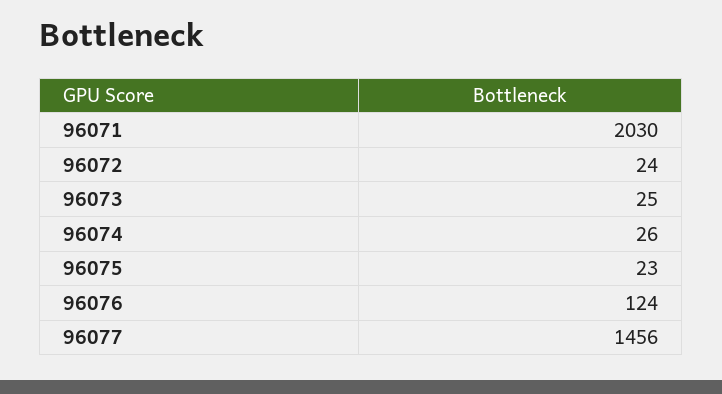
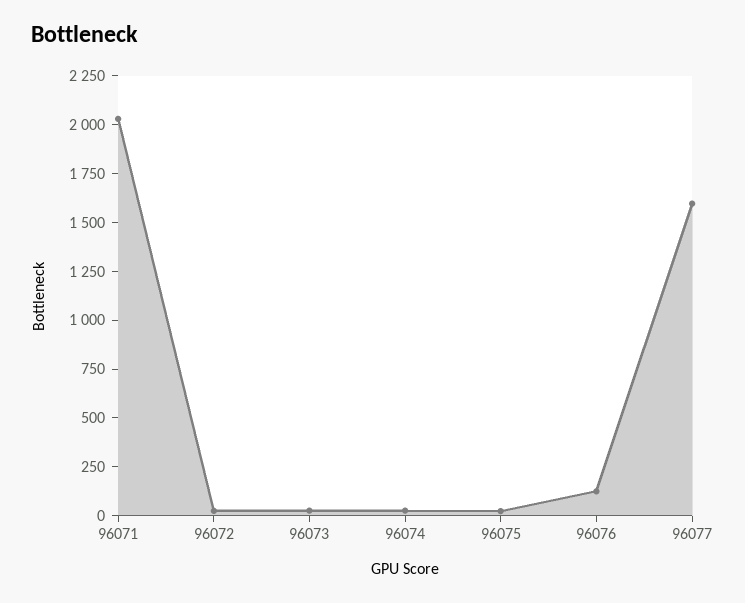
96077: 1456 -> 1600

